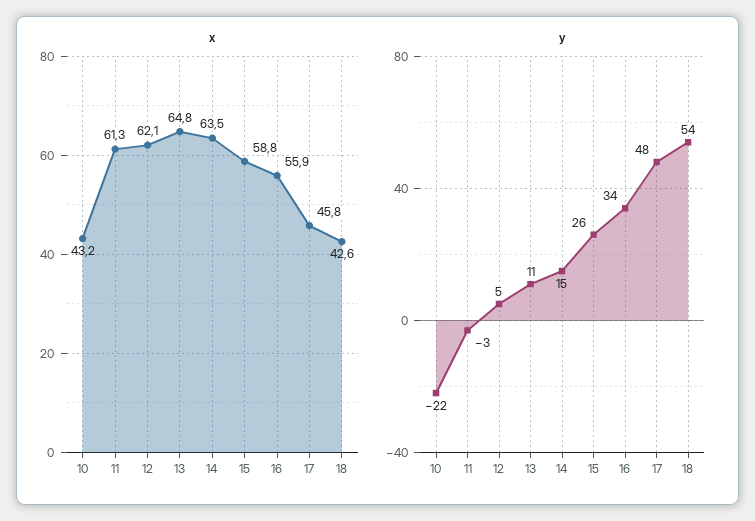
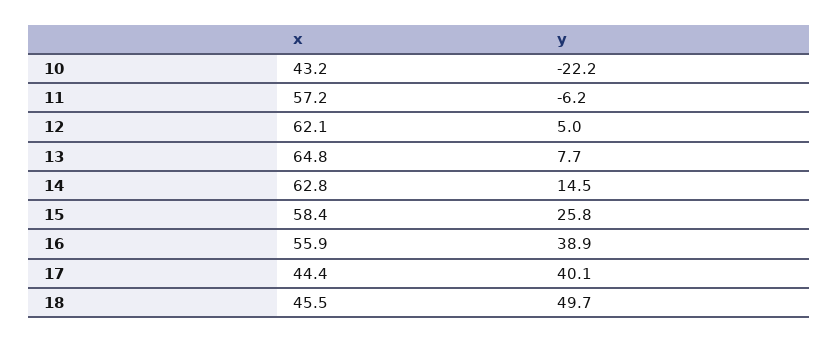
x, 11: 61.3 -> 57.2
x, 14: 63.5 -> 62.8
x, 15: 58.8 -> 58.4
x, 17: 45.8 -> 44.4
x, 18: 42.6 -> 45.5
y, 11: -3 -> -6.2
y, 13: 11 -> 7.7
y, 16: 34 -> 38.9
y, 17: 48 -> 40.1
y, 18: 54 -> 49.7

